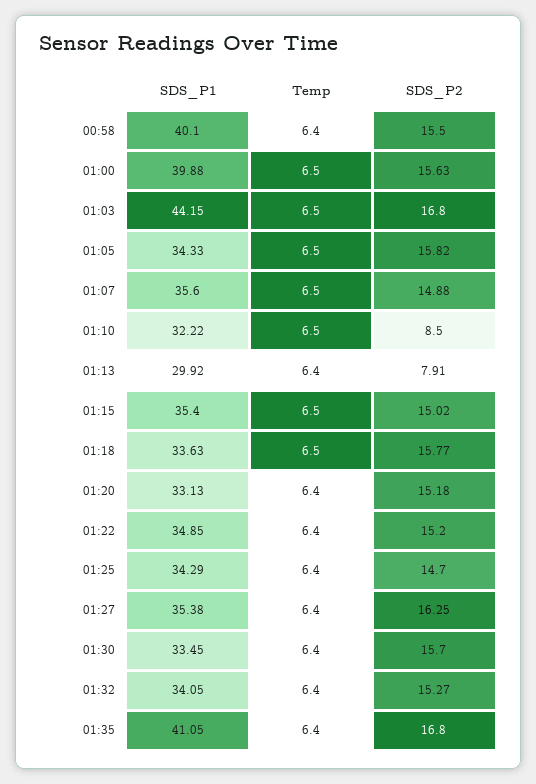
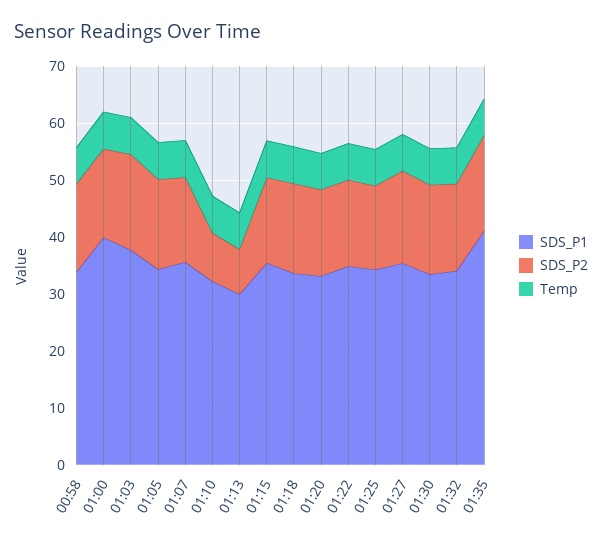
SDS_P1, 00:58: 40.1 -> 34
SDS_P1, 01:03: 44.15 -> 38

